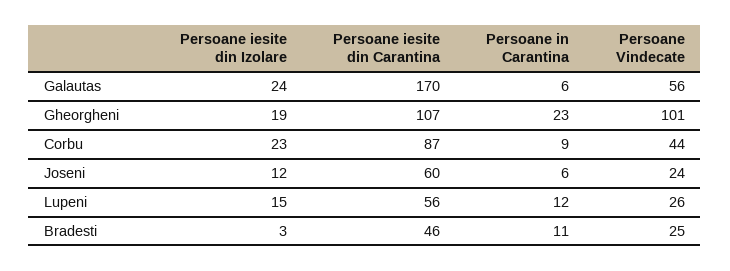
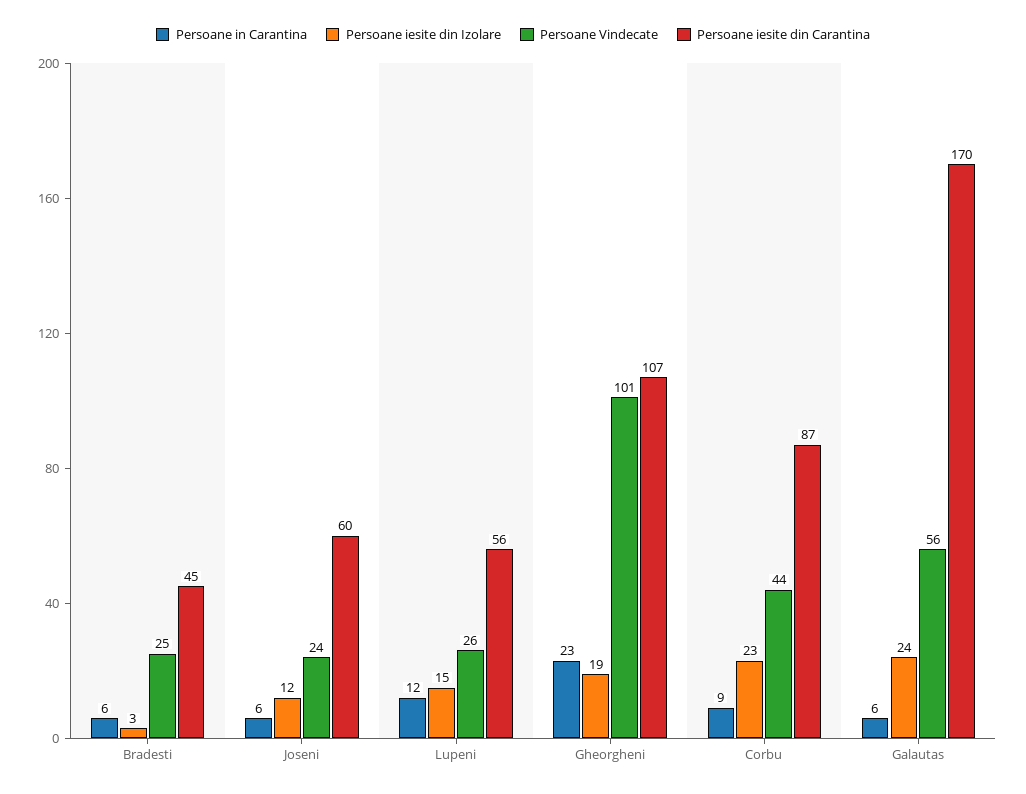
Persoane iesite din Carantina, Bradesti: 46 -> 45
Persoane in Carantina, Bradesti: 11 -> 6

